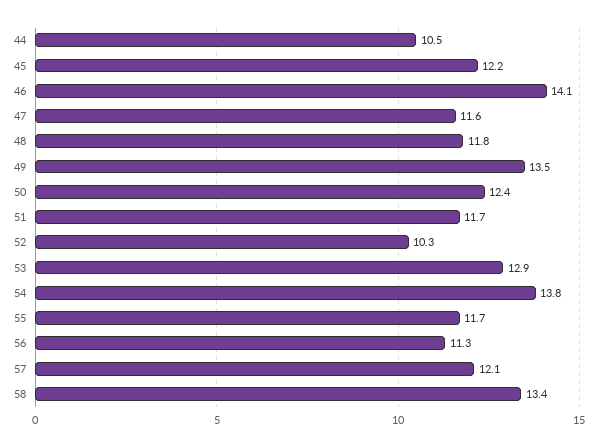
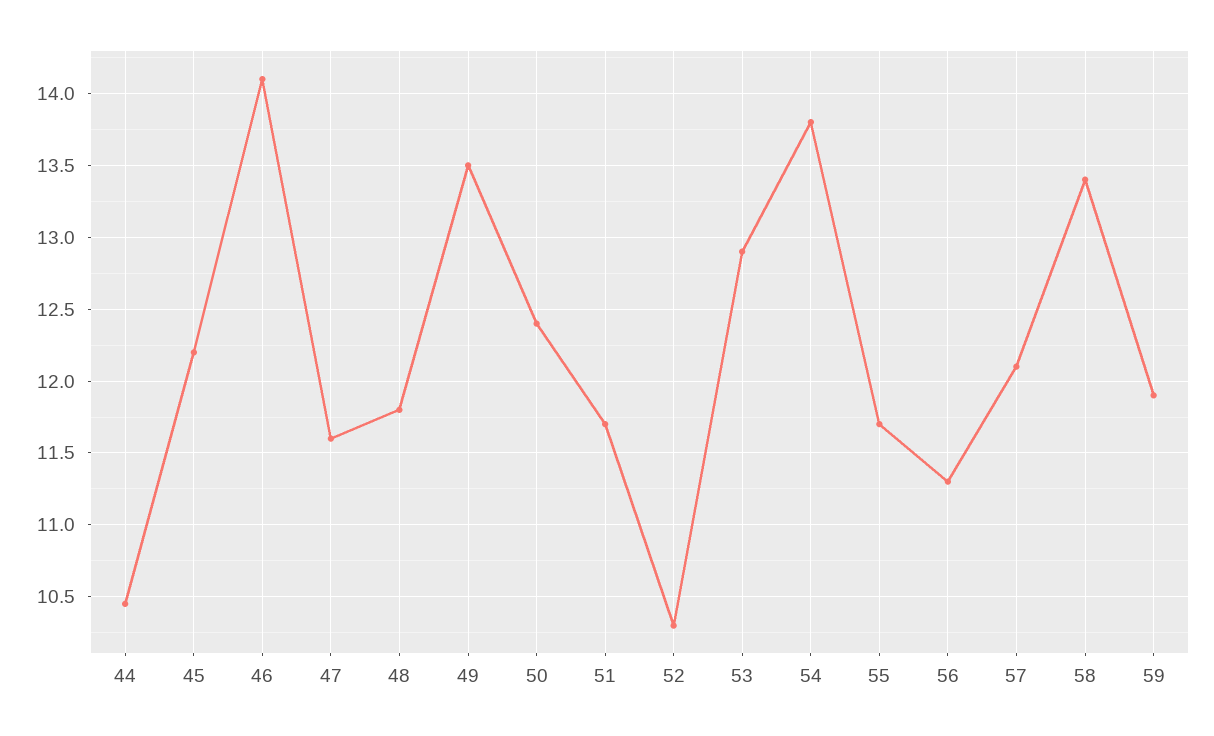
59: none -> 11.9

